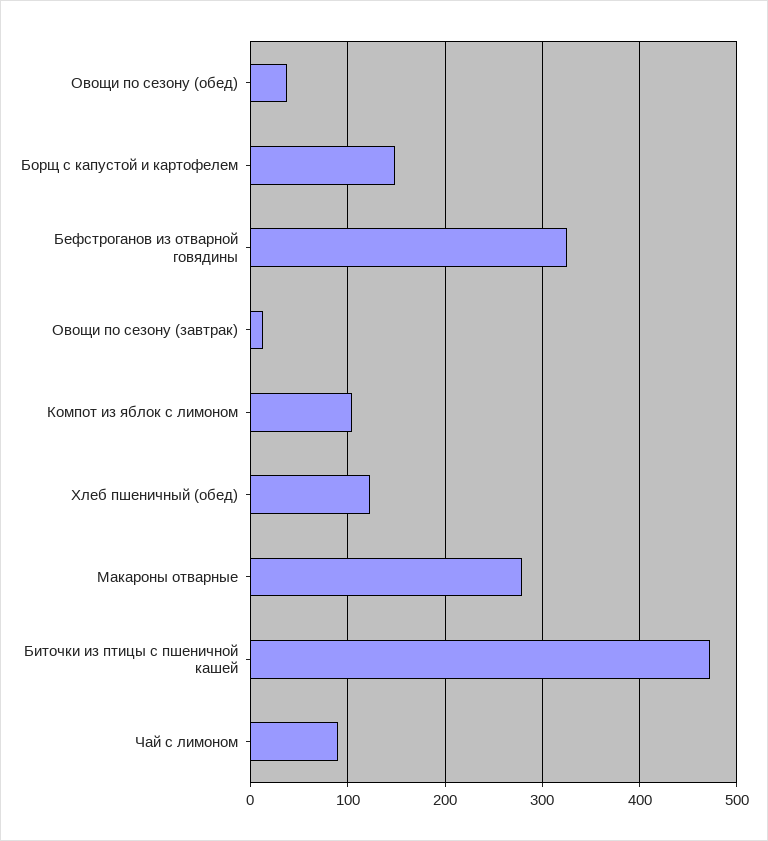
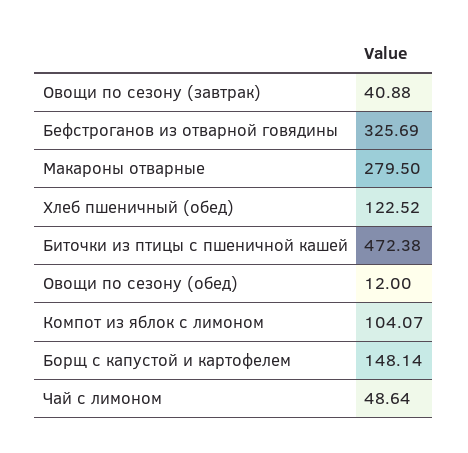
Овощи по сезону (обед): 40 -> 12
Овощи по сезону (завтрак): 10 -> 40.88
Чай с лимоном: 90 -> 48.64

